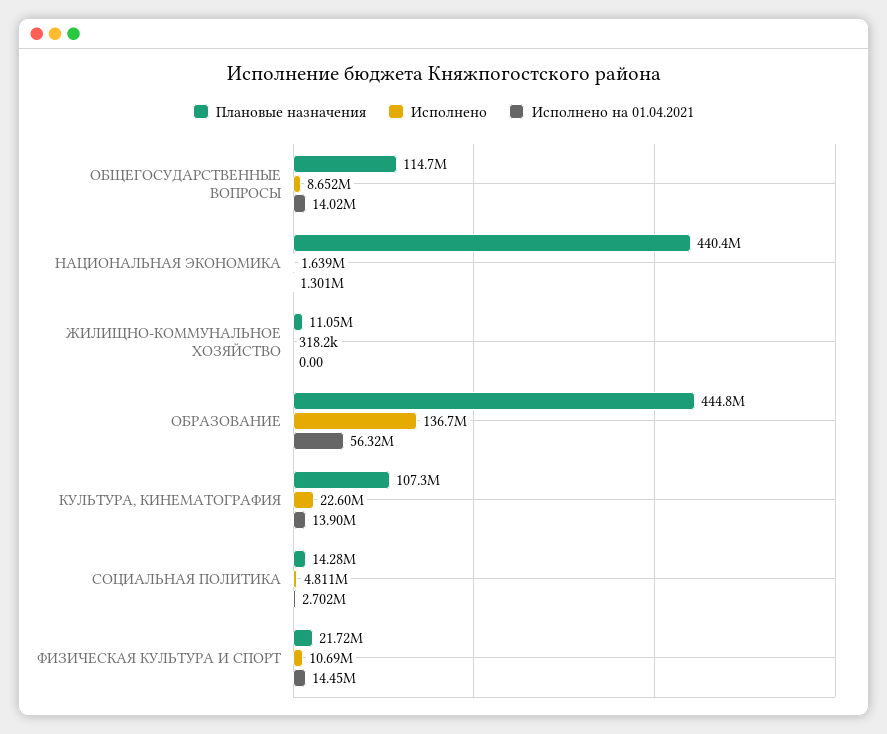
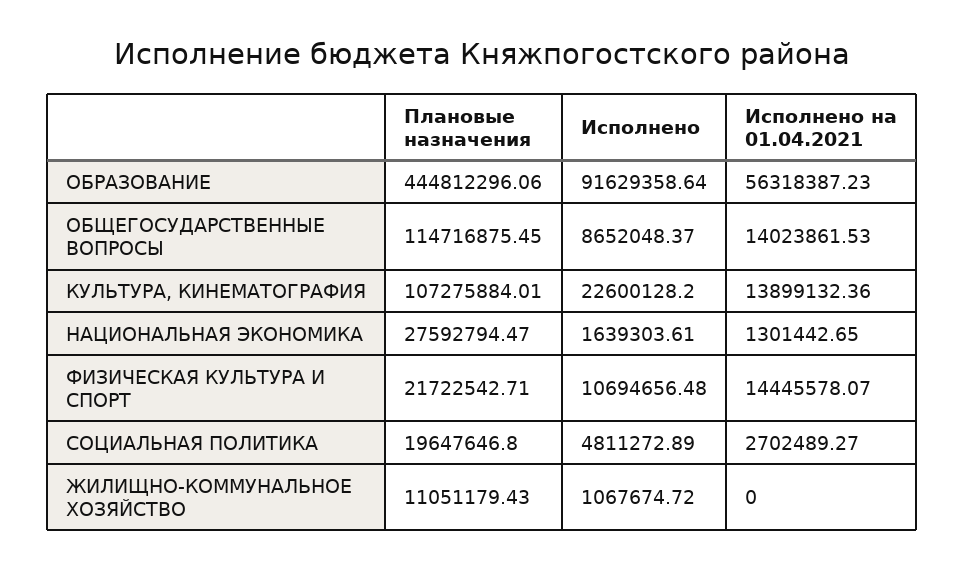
Плановые назначения, НАЦИОНАЛЬНАЯ ЭКОНОМИКА: 440400000 -> 27592794.47
Исполнено, ЖИЛИЩНО-КОММУНАЛЬНОЕ ХОЗЯЙСТВО: 318200 -> 1067674.72
Исполнено, ОБРАЗОВАНИЕ: 136700000 -> 91629358.64
Плановые назначения, СОЦИАЛЬНАЯ ПОЛИТИКА: 14280000 -> 19647646.8

